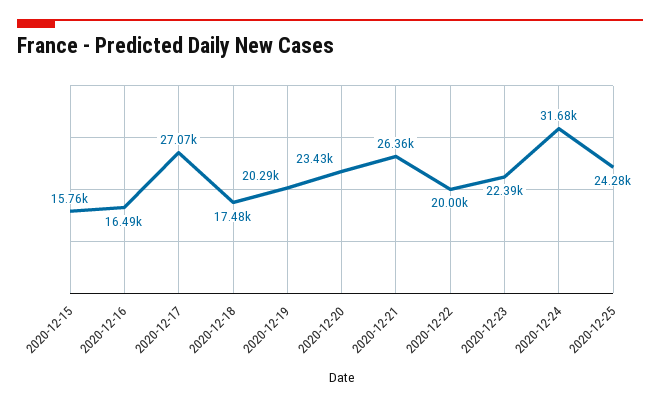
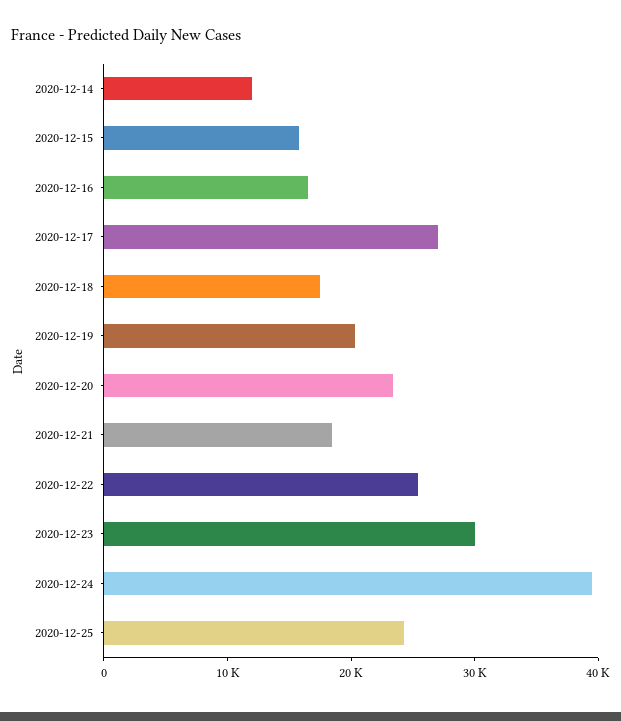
2020-12-21: 26360 -> 18000
2020-12-22: 20000 -> 26000
2020-12-23: 22390 -> 30000
2020-12-24: 31680 -> 40000
2020-12-14: none -> 12000

